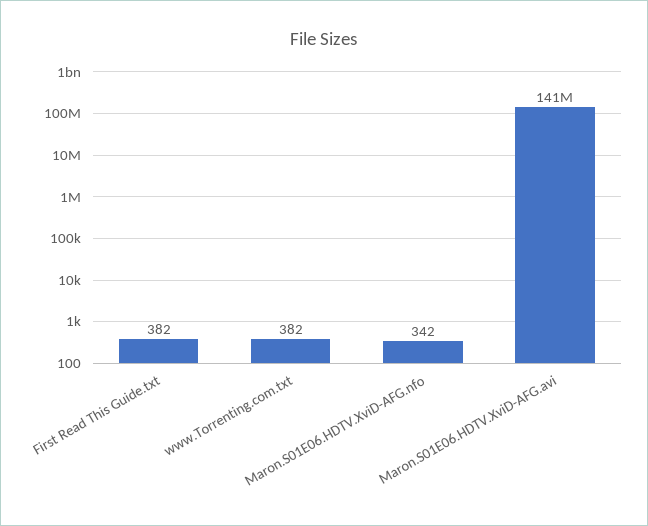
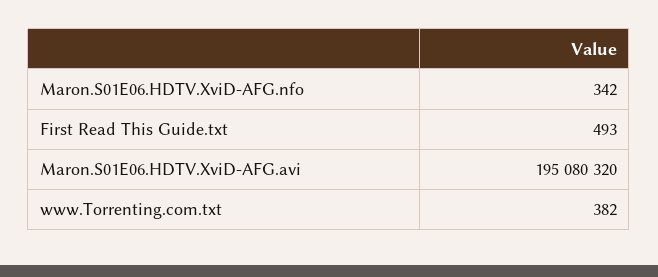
First Read This Guide.txt: 382 -> 493
Maron.S01E06.HDTV.XviD-AFG.avi: 141000000 -> 195080320

